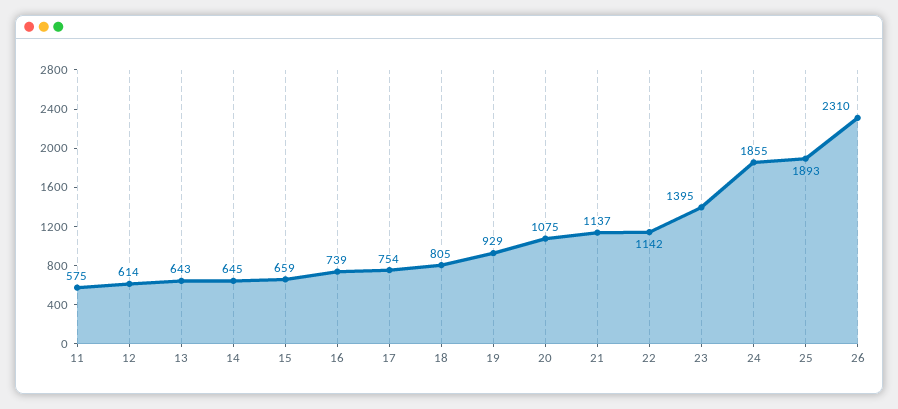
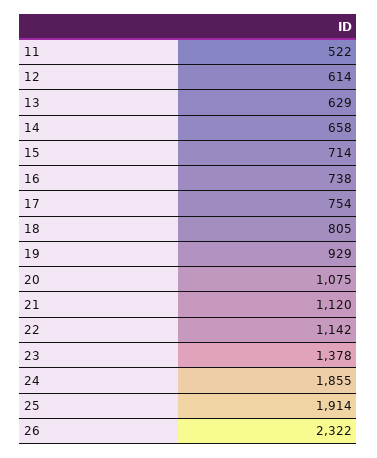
11: 575 -> 522
13: 643 -> 629
14: 645 -> 658
15: 659 -> 714
16: 739 -> 738
21: 1137 -> 1120
23: 1395 -> 1378
25: 1893 -> 1914
26: 2310 -> 2322

